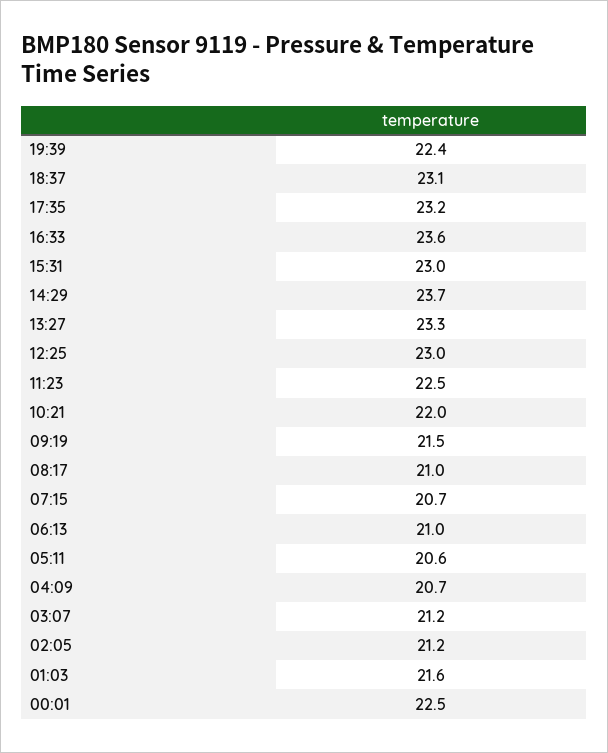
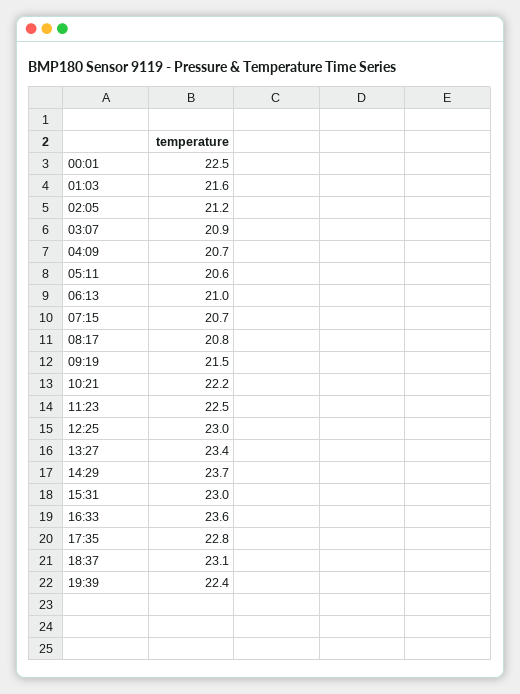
17:35: 23.2 -> 22.8
13:27: 23.3 -> 23.4
10:21: 22 -> 22.2
08:17: 21 -> 20.8
03:07: 21.2 -> 20.9

